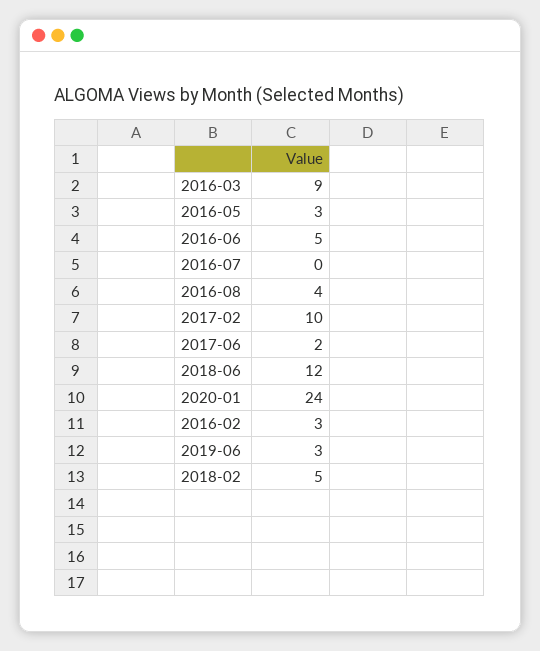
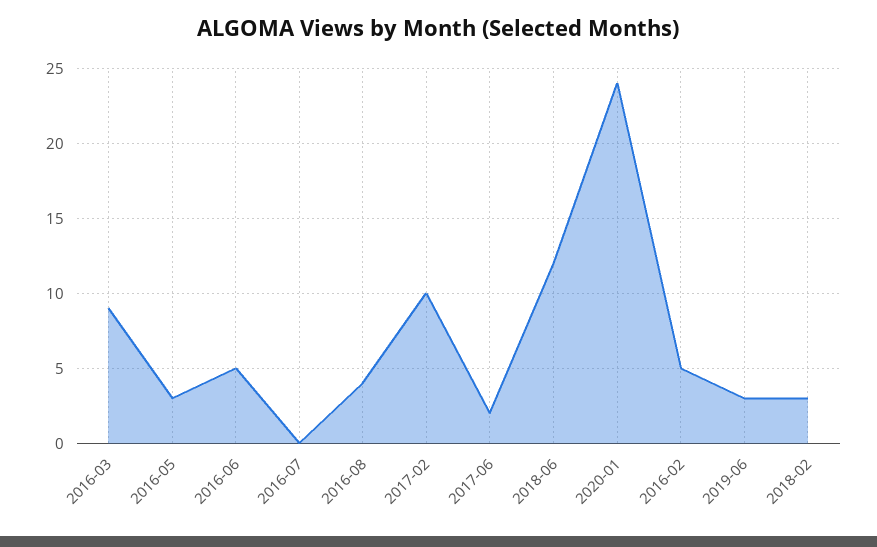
2016-02: 3 -> 5
2018-02: 5 -> 3

